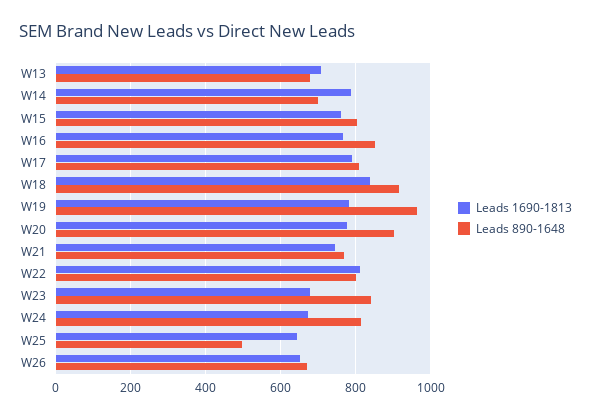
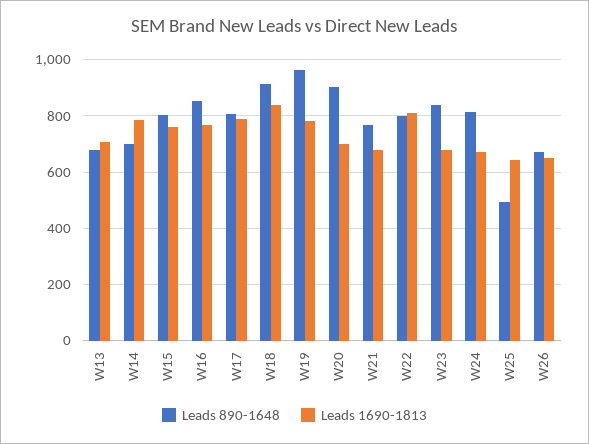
Leads 1690-1813, W20: 780 -> 700
Leads 1690-1813, W21: 740 -> 675

